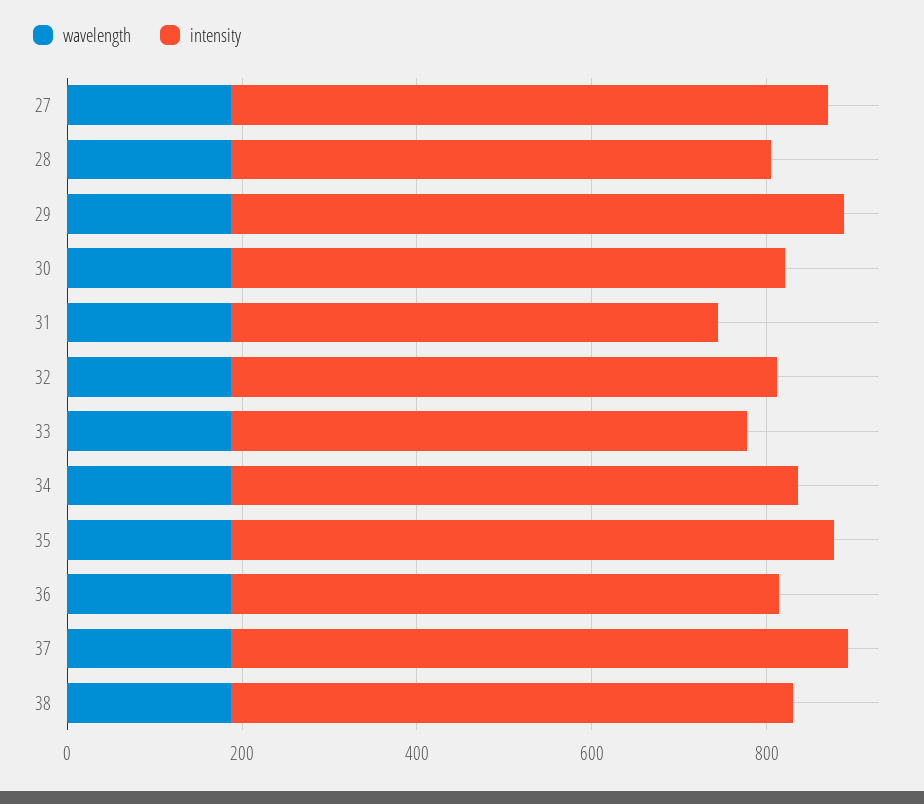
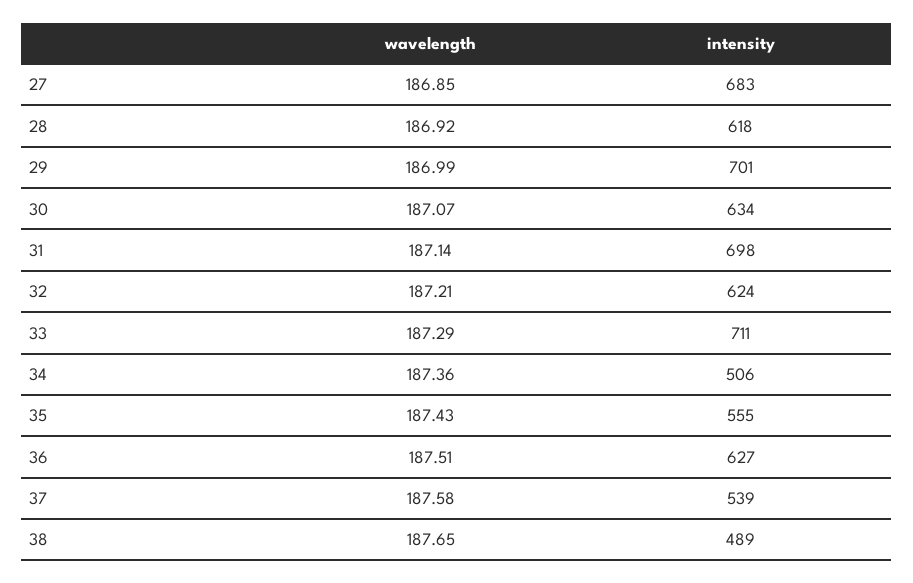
intensity, 31: 550 -> 698
intensity, 33: 600 -> 711
intensity, 34: 650 -> 506
intensity, 35: 700 -> 555
intensity, 37: 700 -> 539
intensity, 38: 650 -> 489

